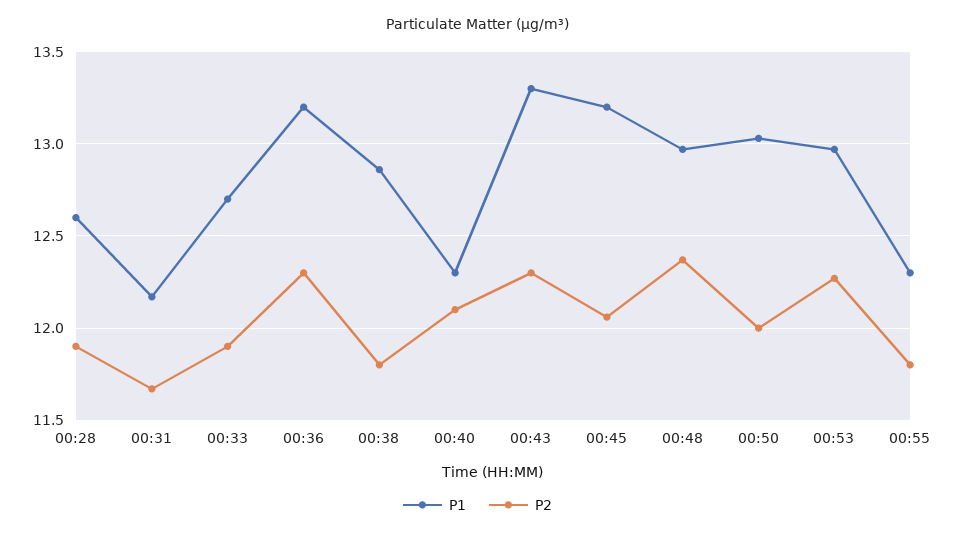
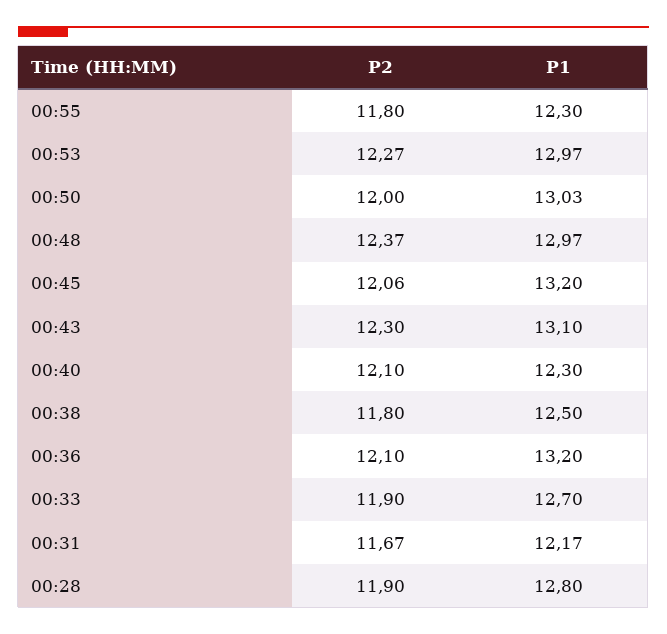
P1, 00:28: 12.6 -> 12.8
P2, 00:36: 12.3 -> 12.1
P1, 00:38: 12.85 -> 12.5
P1, 00:43: 13.3 -> 13.1

